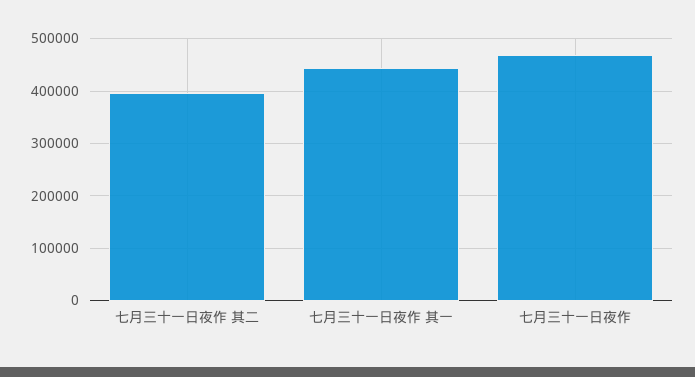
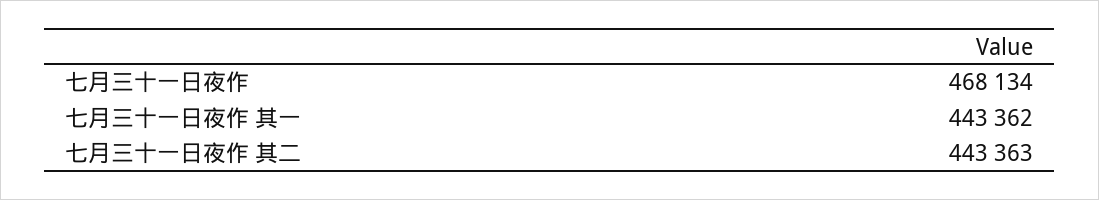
七月三十一日夜作 其二: 400000 -> 443363

